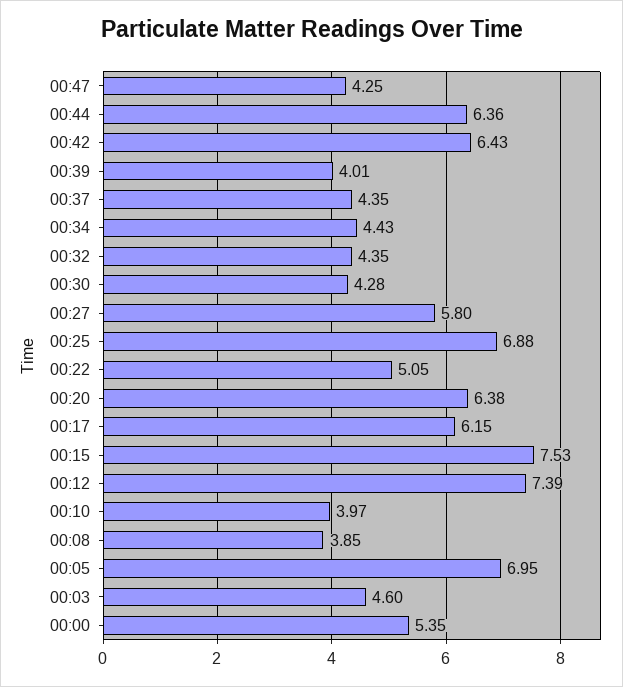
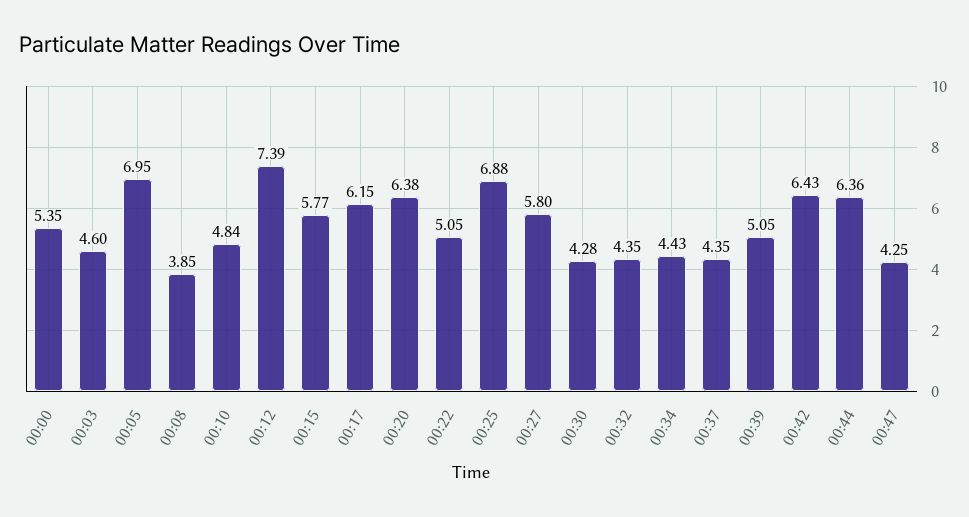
00:39: 4.01 -> 5.05
00:15: 7.53 -> 5.77
00:10: 3.97 -> 4.84

